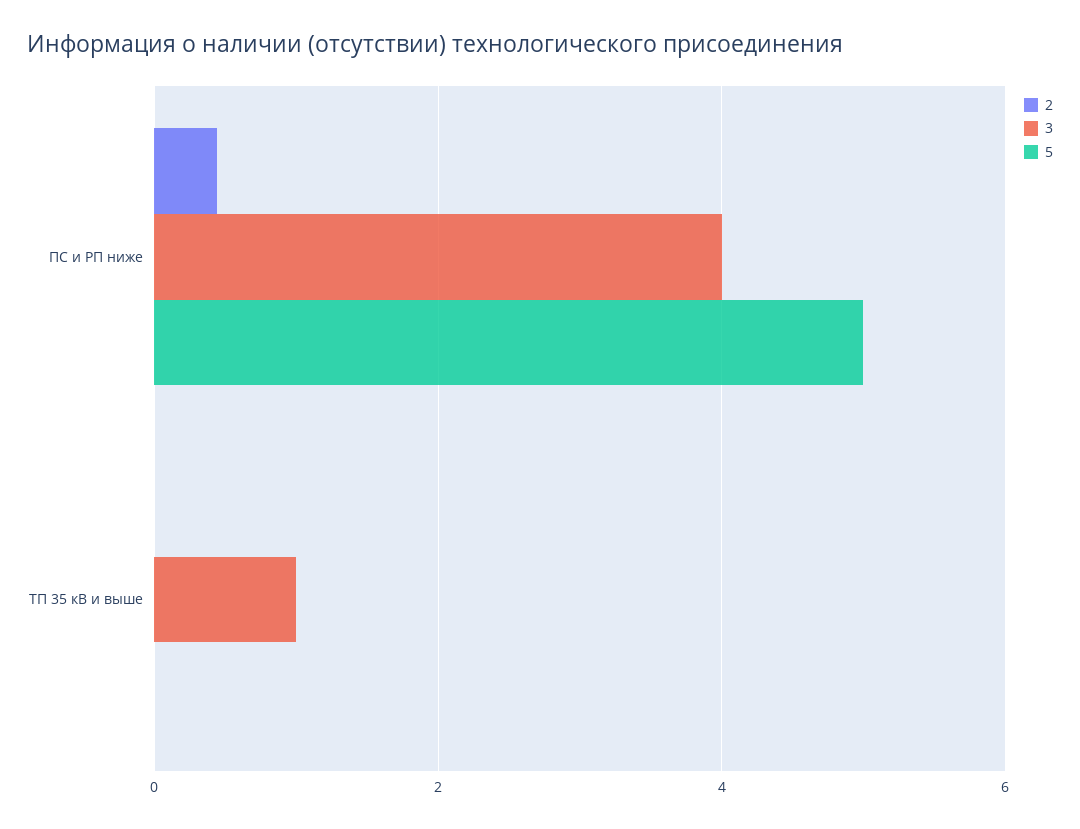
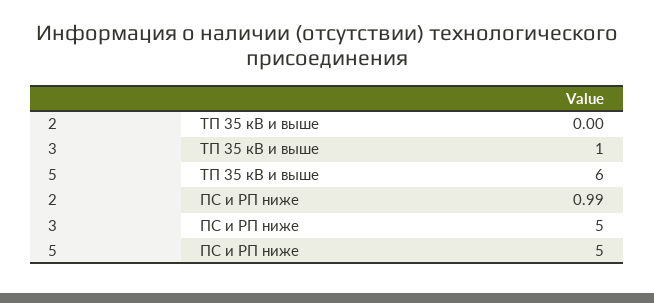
2, ПС и РП ниже: 0.4 -> 0.99
3, ПС и РП ниже: 4 -> 5
5, ТП 35 кВ и выше: 0 -> 6

